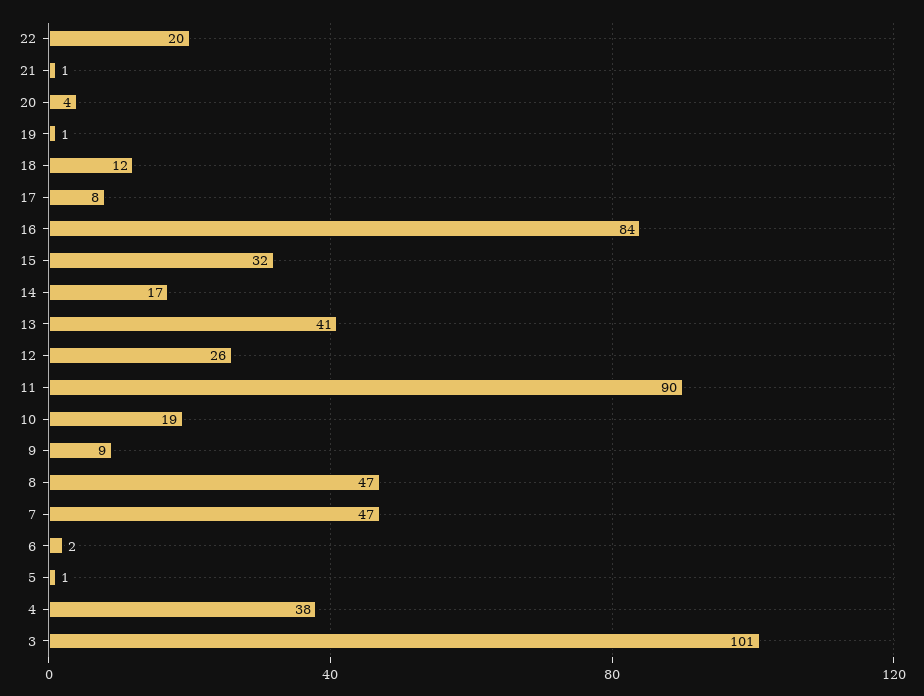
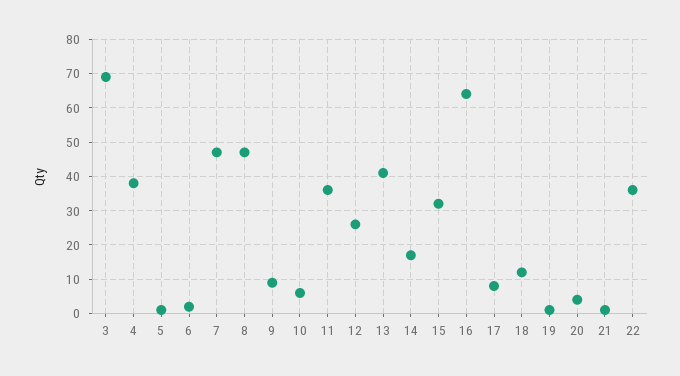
22: 20 -> 35
16: 84 -> 65
11: 90 -> 35
10: 19 -> 5
3: 101 -> 70

